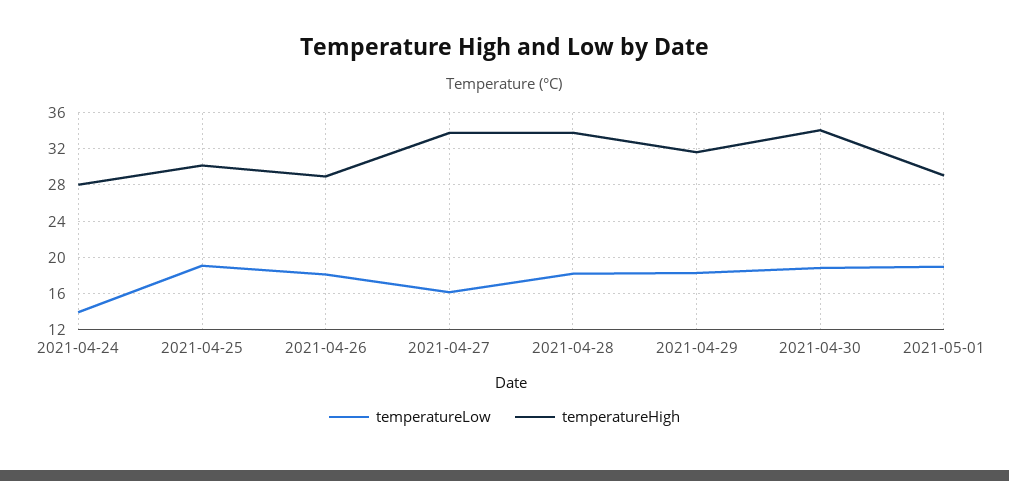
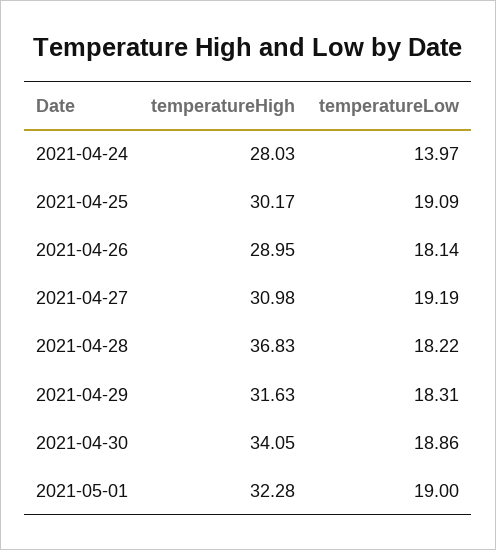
temperatureLow, 2021-04-27: 16 -> 19.19
temperatureHigh, 2021-04-27: 34 -> 30.98
temperatureHigh, 2021-04-28: 34 -> 36.83
temperatureHigh, 2021-05-01: 29 -> 32.28

